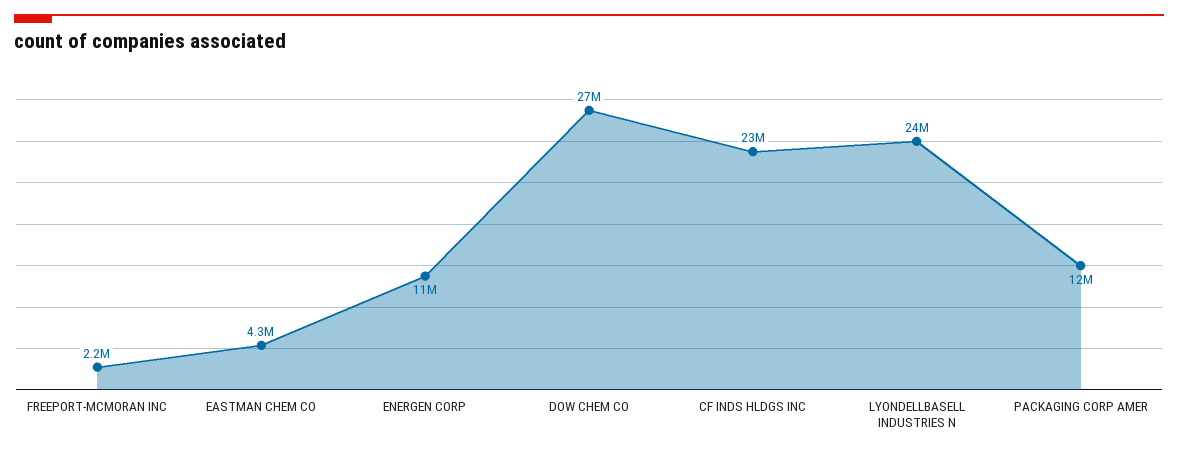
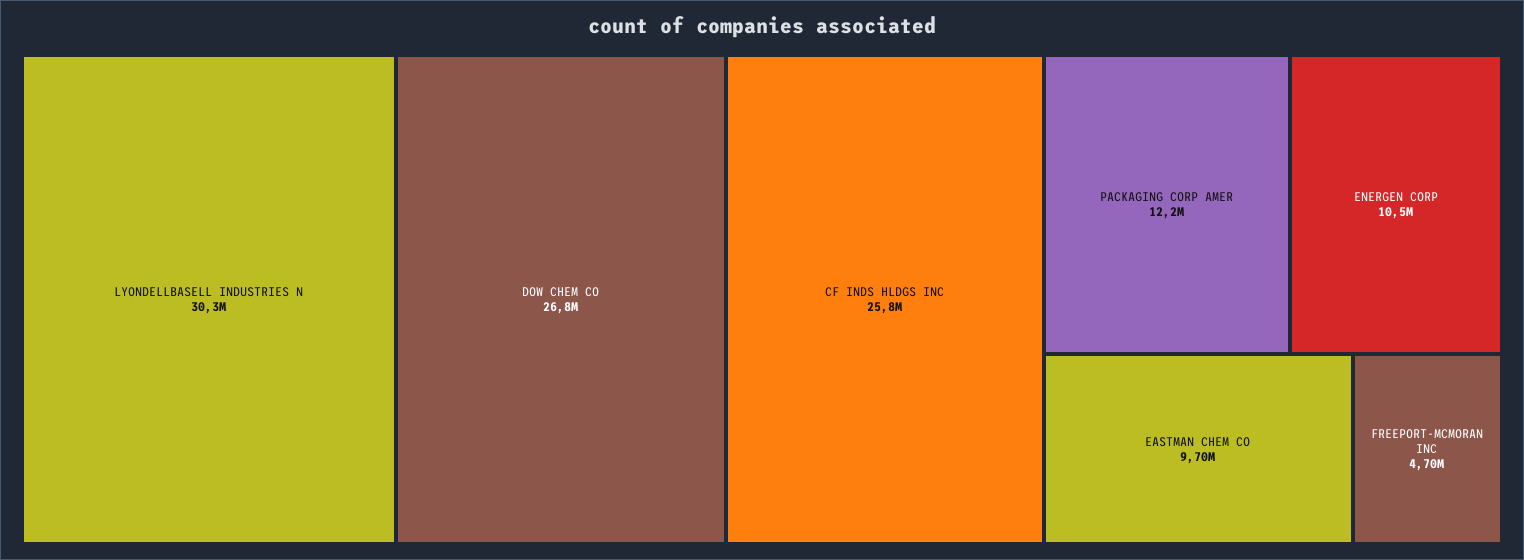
FREEPORT-MCMORAN INC: 2200000 -> 4700000
EASTMAN CHEM CO: 4300000 -> 9700000
CF INDS HLDGS INC: 23000000 -> 25800000
LYONDELLBASELL INDUSTRIES N: 24000000 -> 30300000

